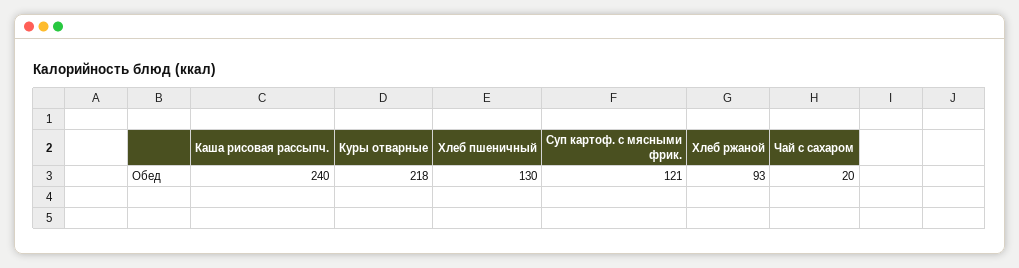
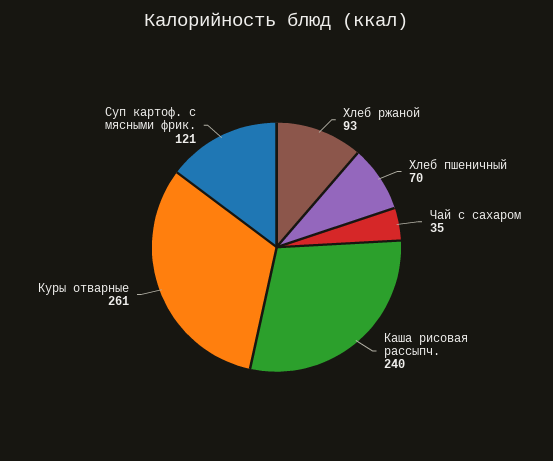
Куры отварные: 218 -> 261
Хлеб пшеничный: 130 -> 70
Чай с сахаром: 20 -> 35

